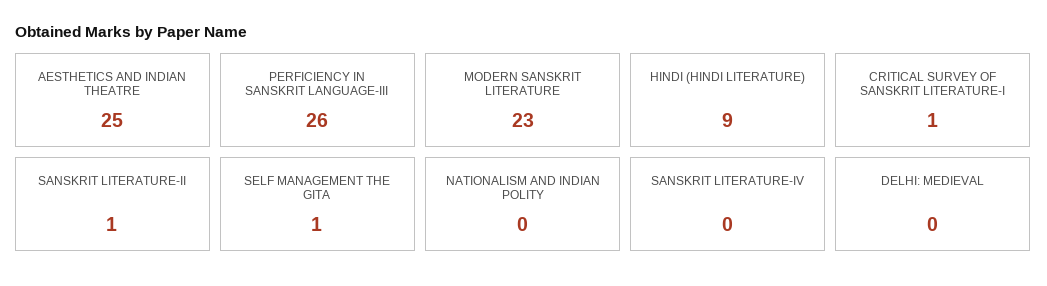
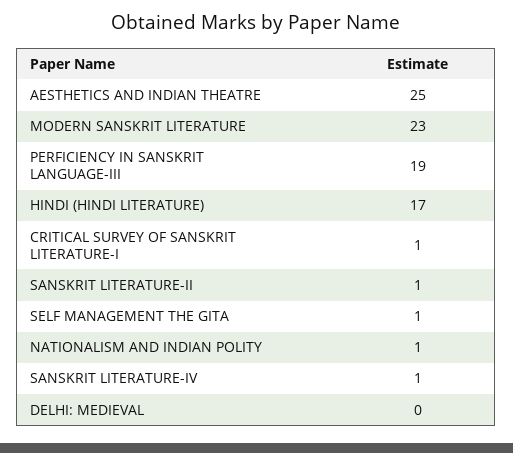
PERFICIENCY IN SANSKRIT LANGUAGE-III: 26 -> 19
HINDI (HINDI LITERATURE): 9 -> 17
NATIONALISM AND INDIAN POLITY: 0 -> 1
SANSKRIT LITERATURE-IV: 0 -> 1

